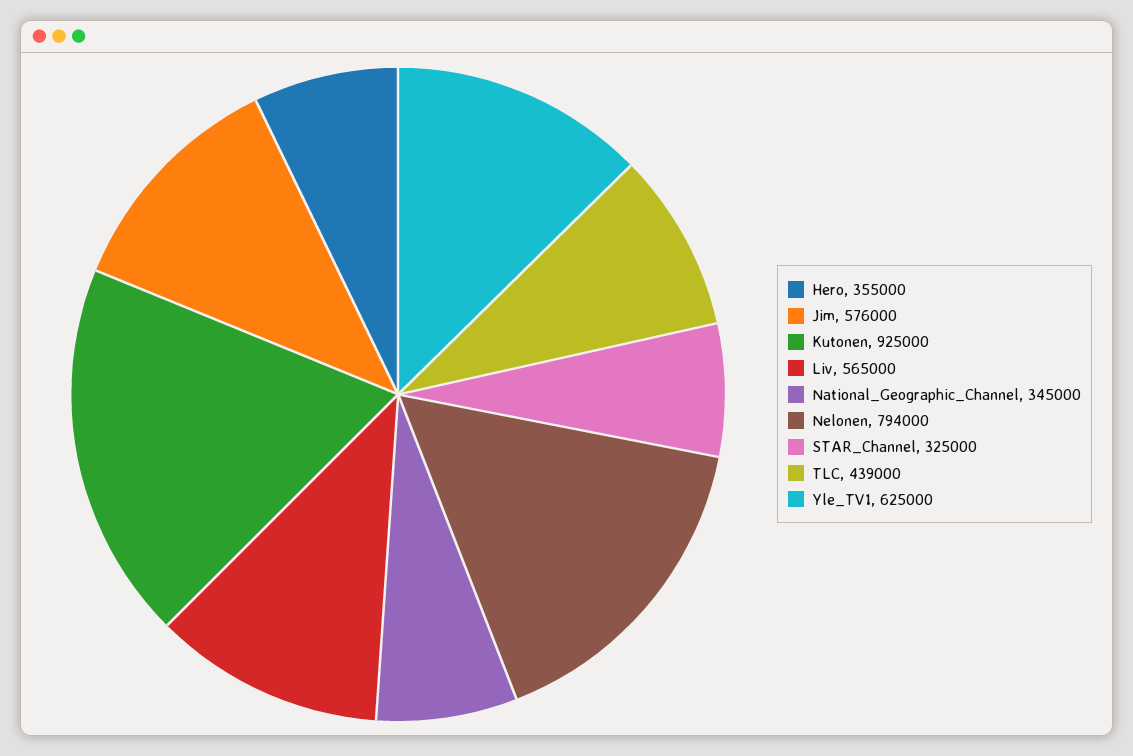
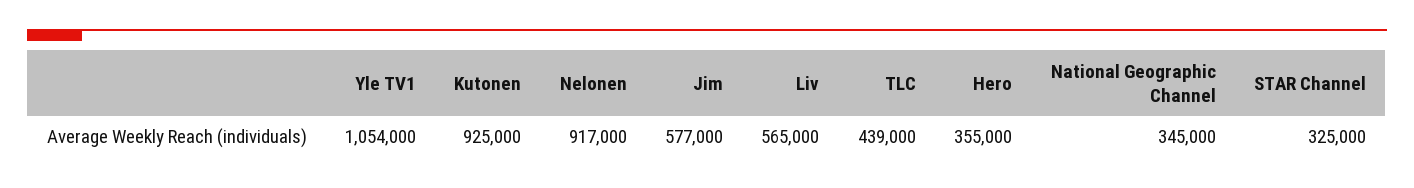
Jim: 576000 -> 577000
Nelonen: 794000 -> 917000
Yle_TV1: 625000 -> 1054000

